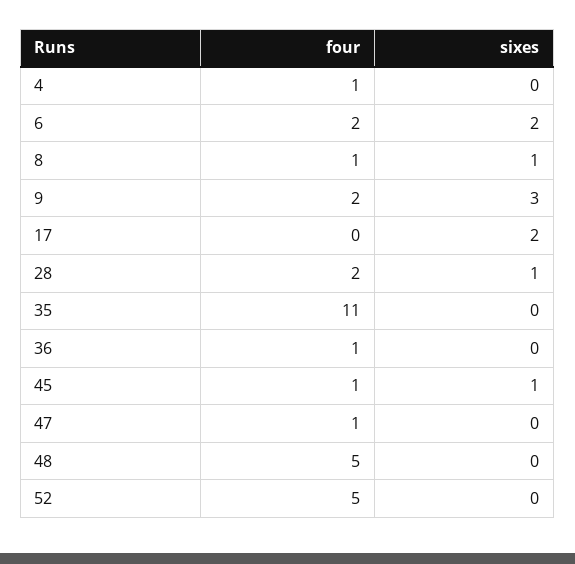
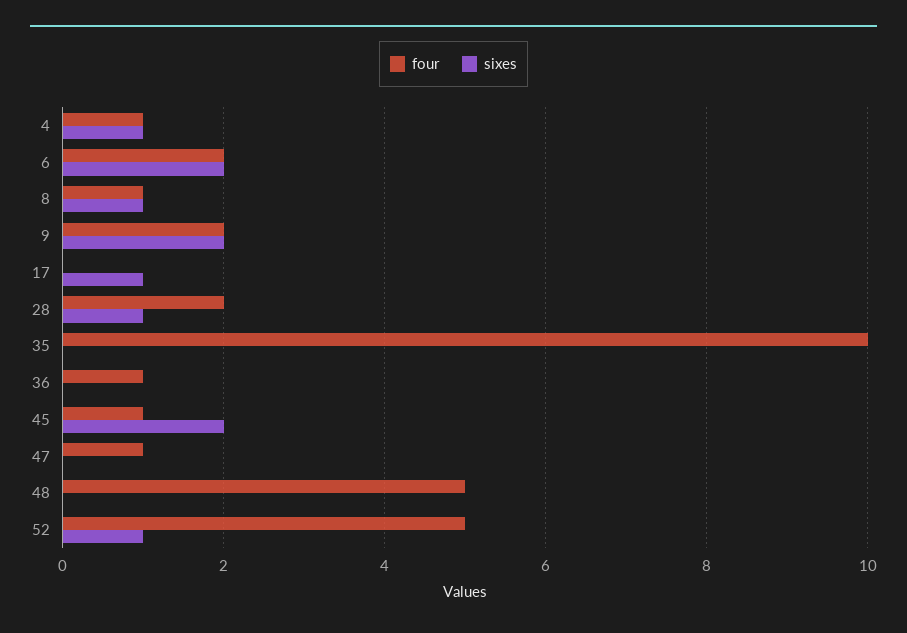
sixes, 4: 0 -> 1
sixes, 9: 3 -> 2
sixes, 17: 2 -> 1
four, 35: 11 -> 10
sixes, 45: 1 -> 2
sixes, 52: 0 -> 1

